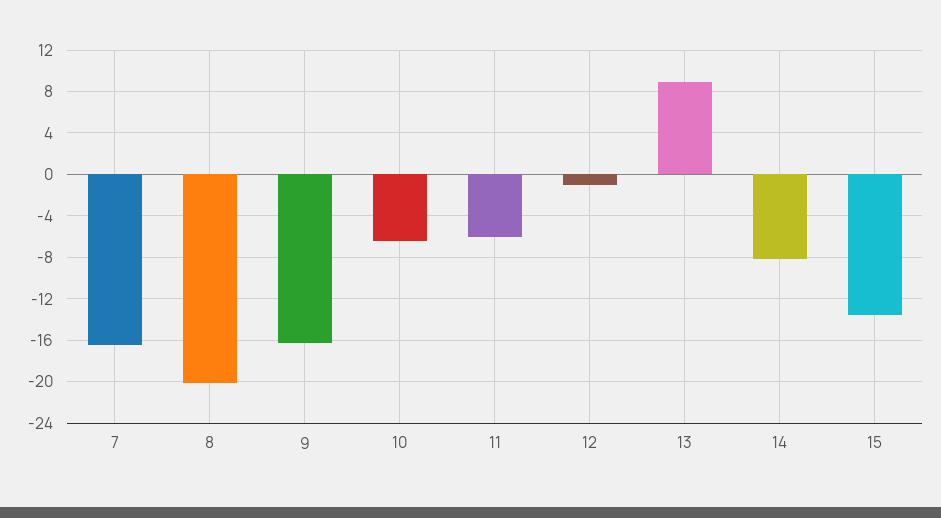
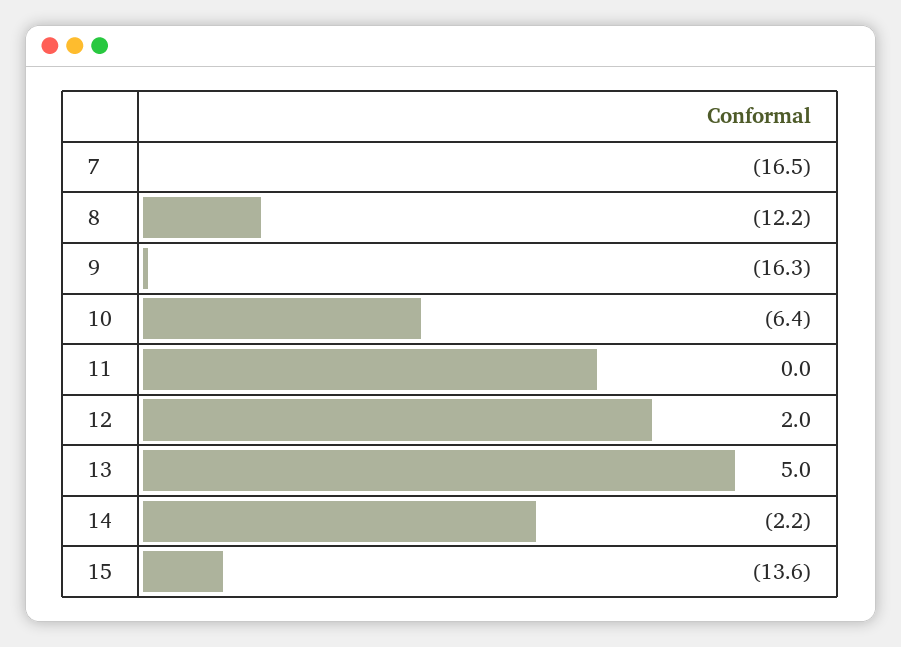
8: -20 -> -12.2
11: -6 -> 0
12: -1 -> 2
13: 9 -> 5
14: -8 -> -2.2

